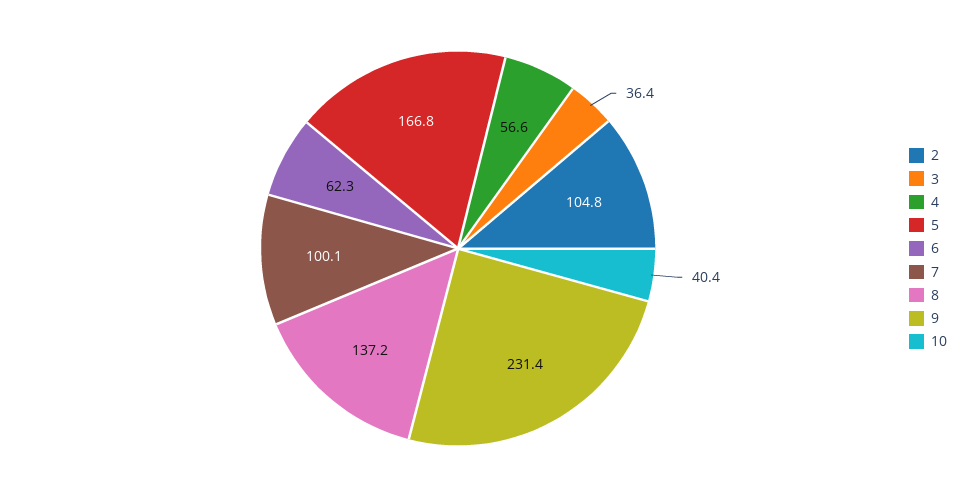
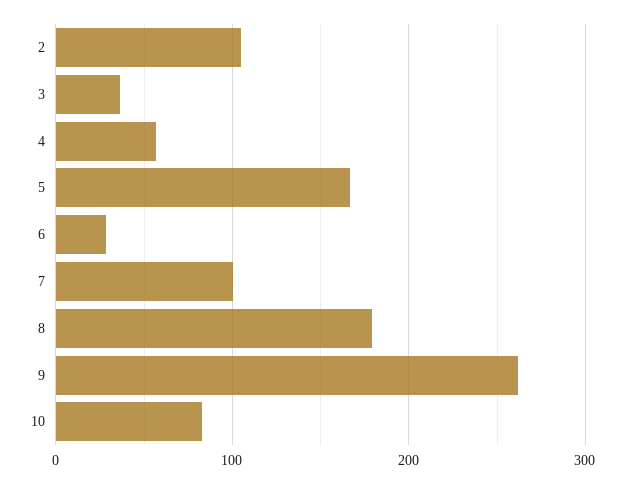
6: 62.3 -> 30
8: 137.2 -> 180
9: 231.4 -> 260
10: 40.4 -> 80

